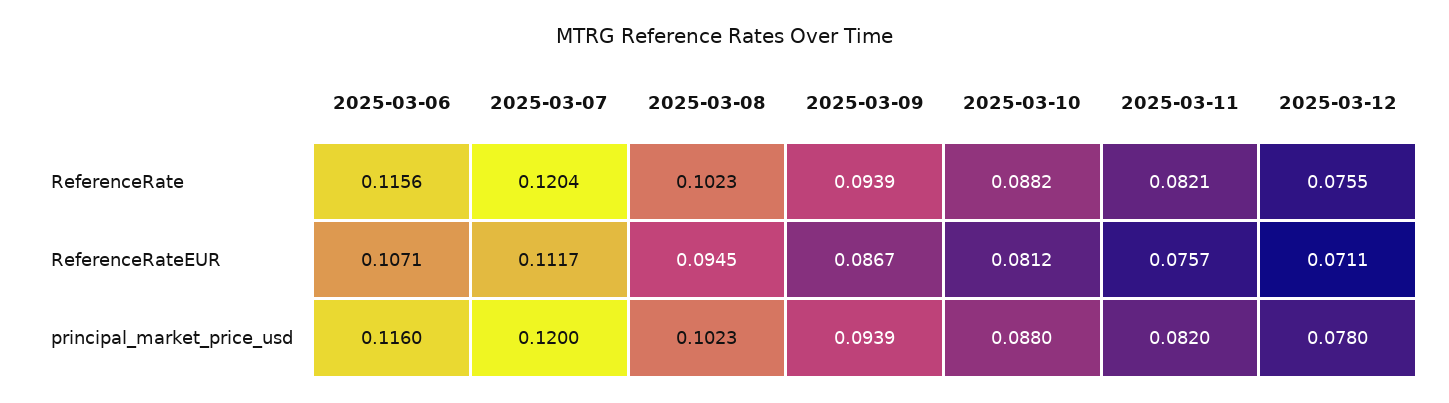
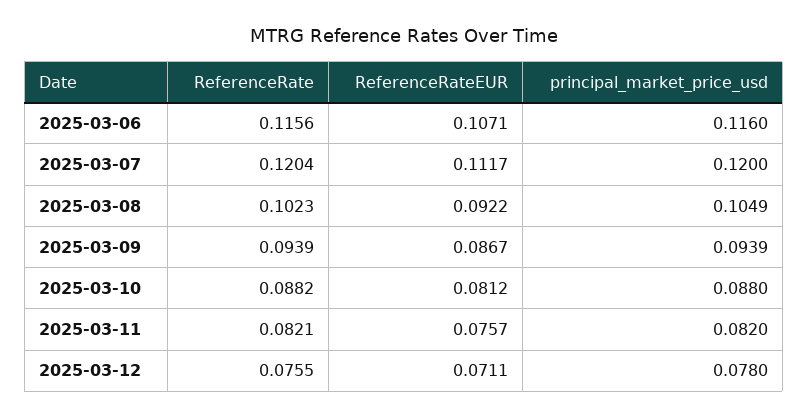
2025-03-08, ReferenceRateEUR: 0.0945 -> 0.0922
2025-03-08, principal_market_price_usd: 0.1023 -> 0.1049

